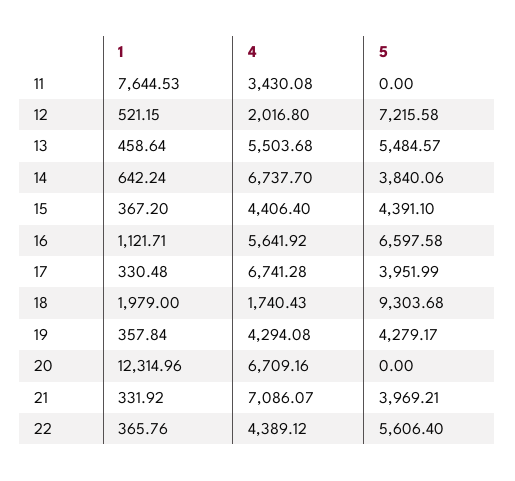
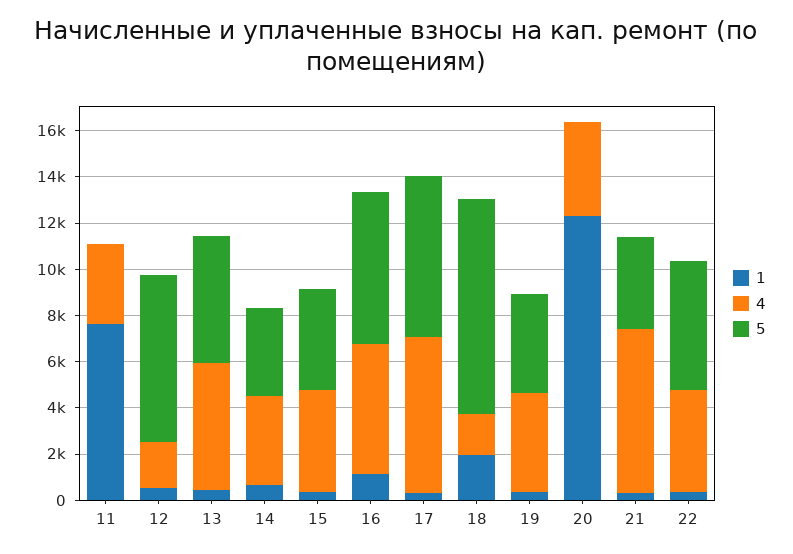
4, 14: 6737.7 -> 4000
5, 17: 3951.99 -> 7000
4, 20: 6709.16 -> 4000

